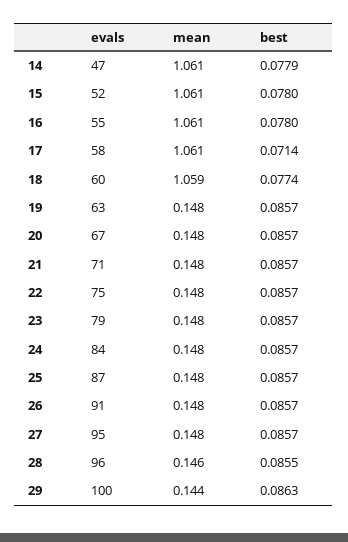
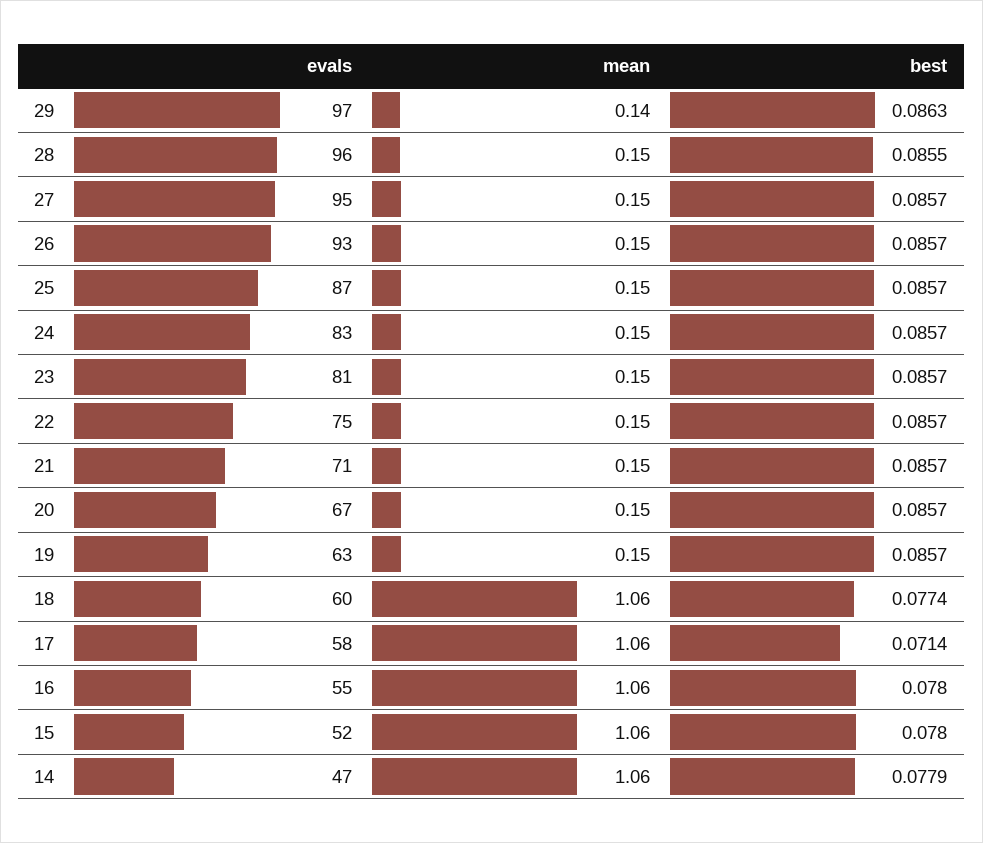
evals, 23: 79 -> 81
evals, 24: 84 -> 83
evals, 26: 91 -> 93
evals, 29: 100 -> 97

